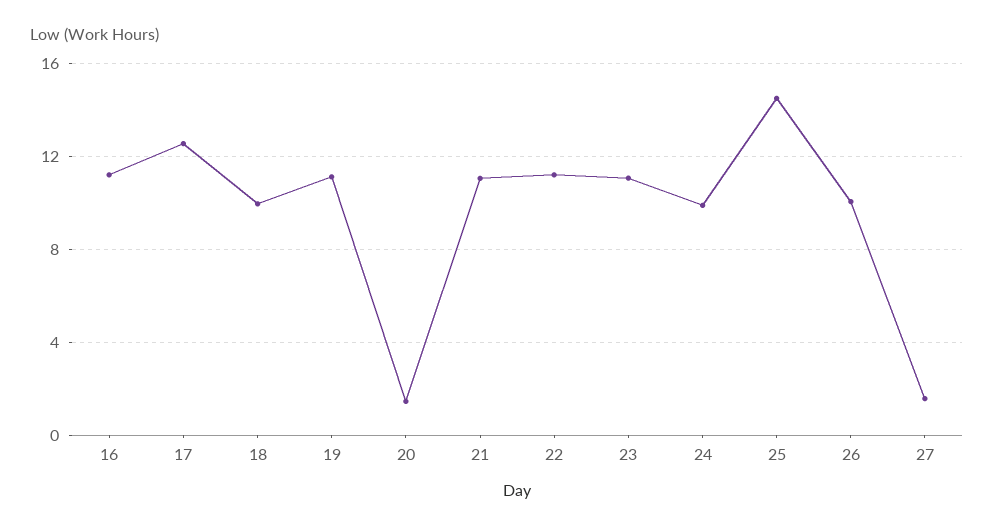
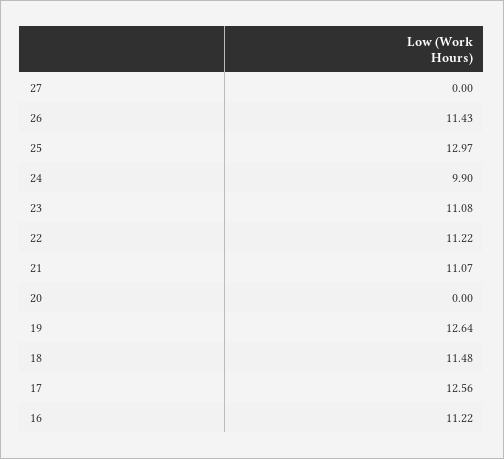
18: 10 -> 11.48
19: 11 -> 12.64
20: 1.5 -> 0
25: 14.5 -> 12.97
26: 10 -> 11.43
27: 1.5 -> 0

